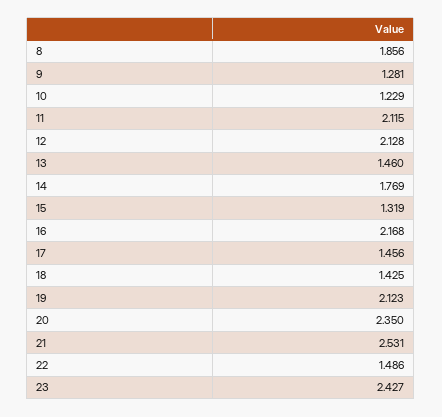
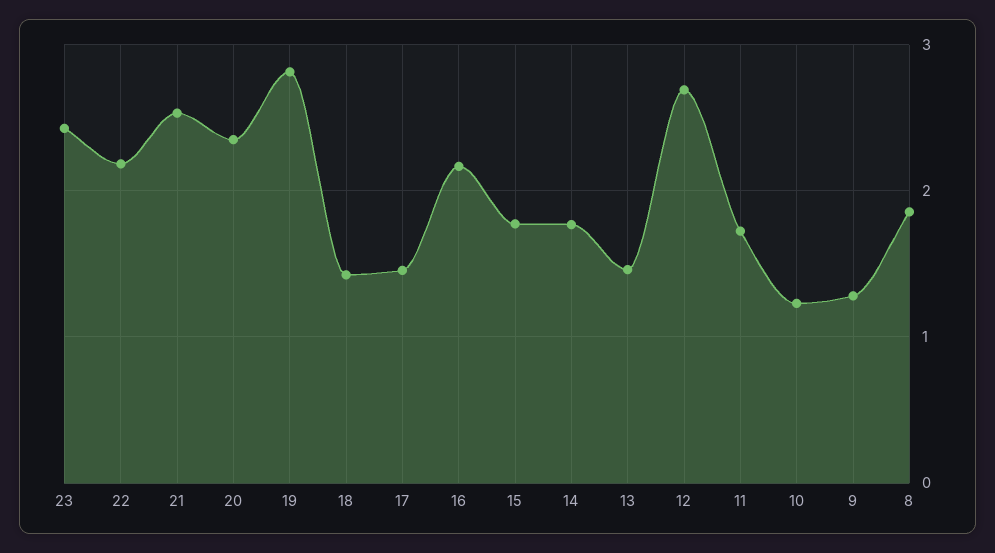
11: 2.115 -> 1.7
12: 2.128 -> 2.7
15: 1.319 -> 1.8
19: 2.123 -> 2.8
22: 1.486 -> 2.2

